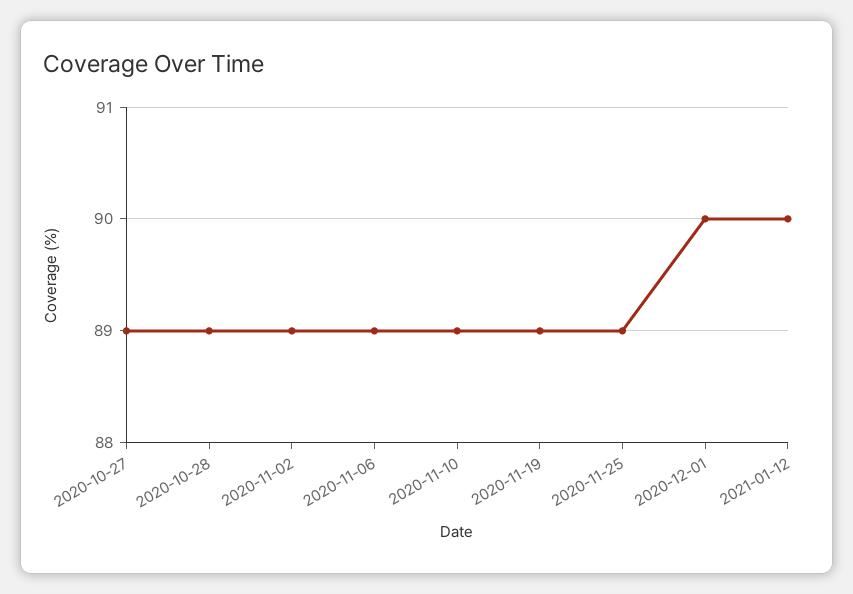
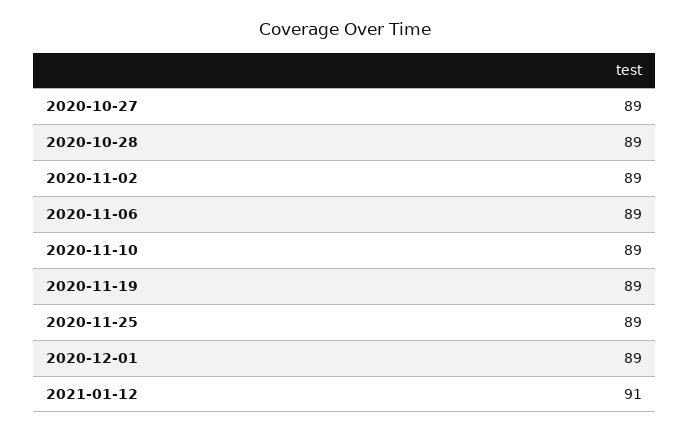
2020-12-01: 90 -> 89
2021-01-12: 90 -> 91

